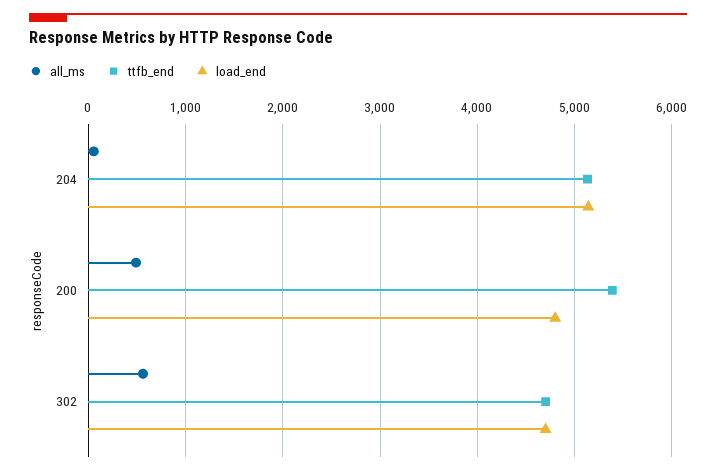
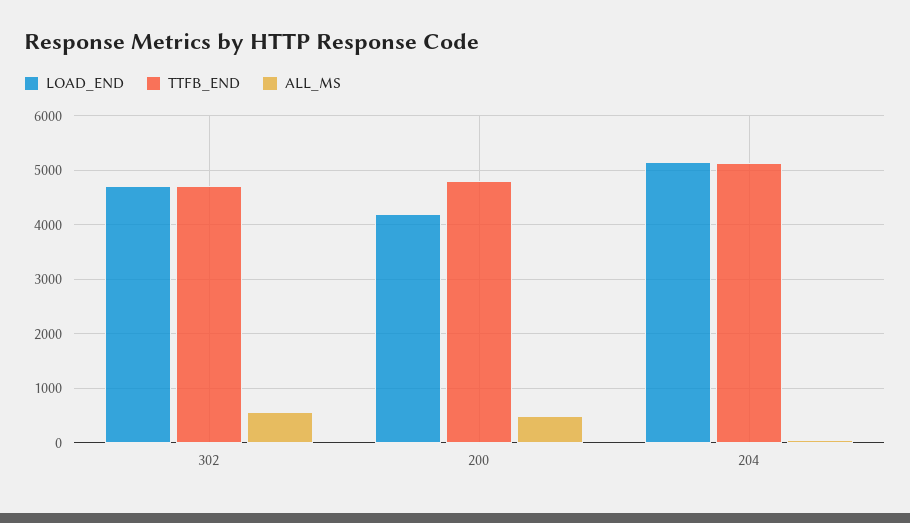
ttfb_end, 200: 5400 -> 4800
load_end, 200: 4800 -> 4200

